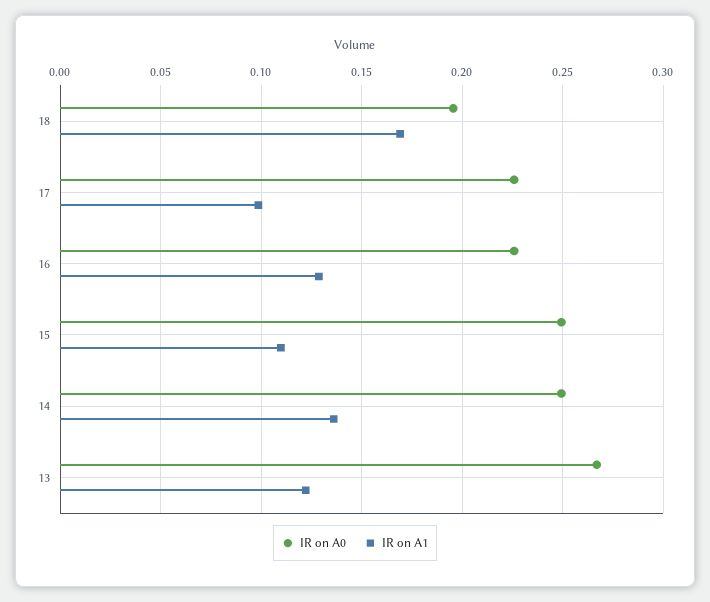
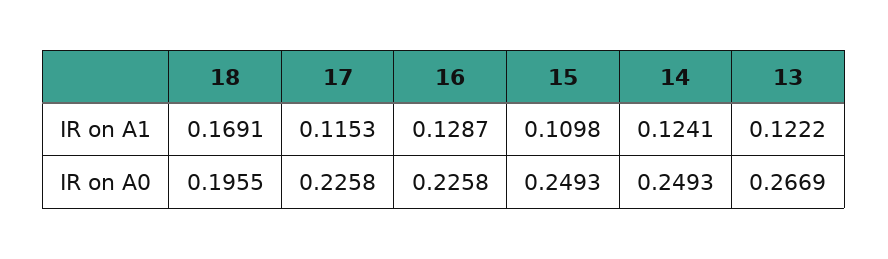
IR on A1, 17: 0.1 -> 0.1153
IR on A1, 14: 0.135 -> 0.1241

